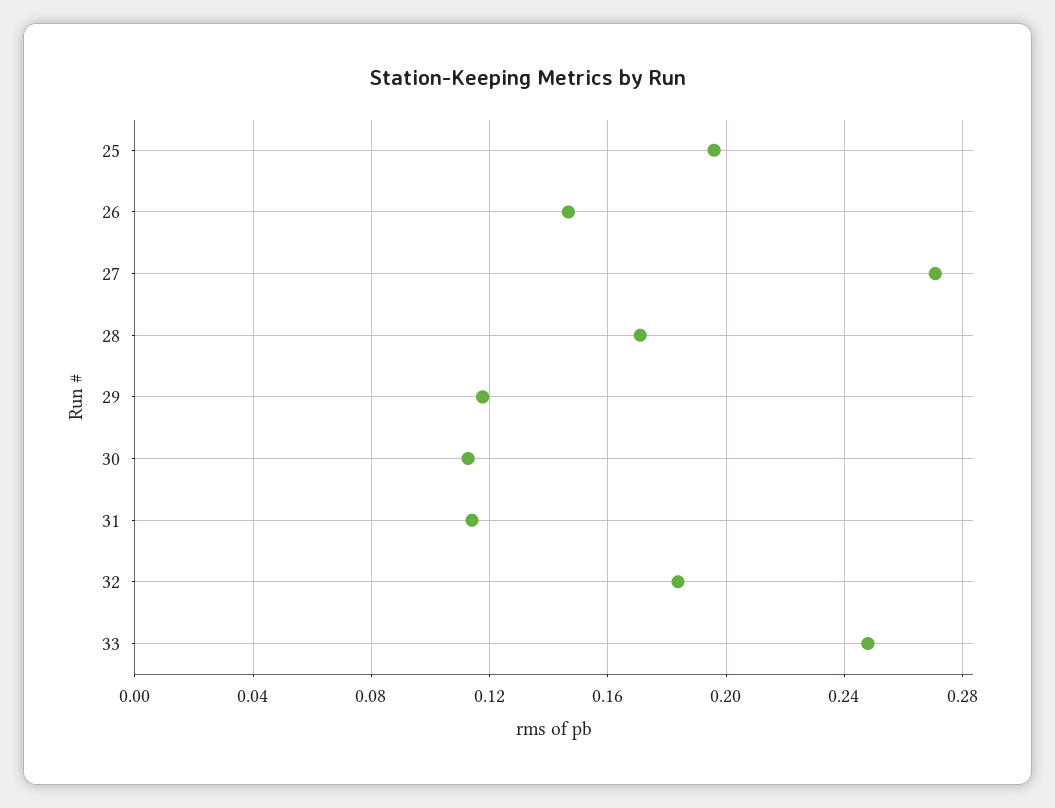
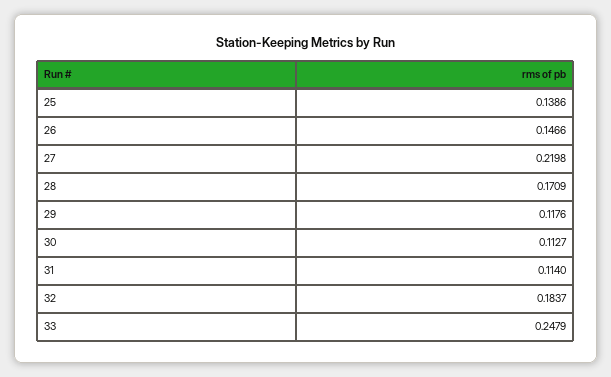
25: 0.195 -> 0.1386
27: 0.27 -> 0.2198

